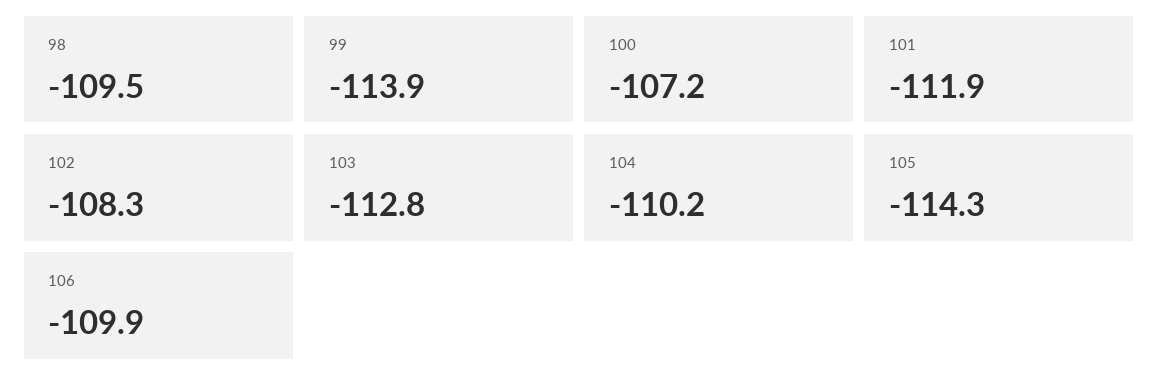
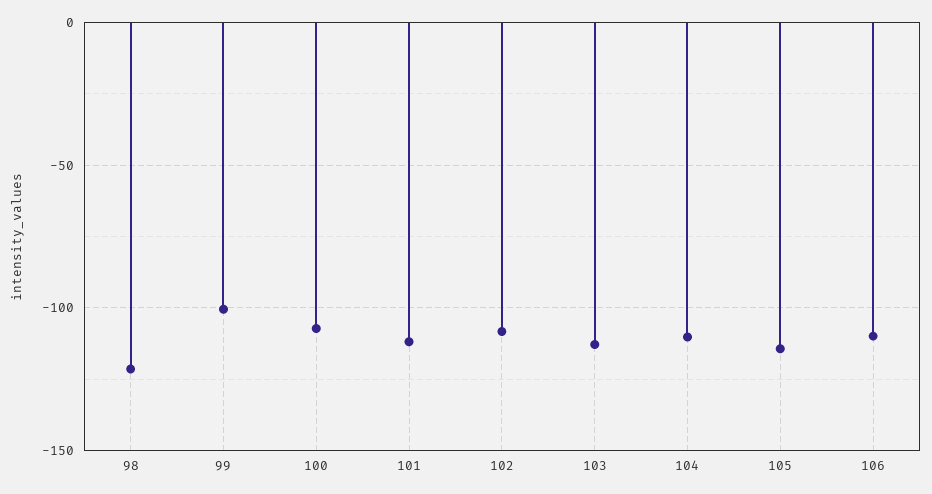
98: -109.5 -> -120
99: -113.9 -> -100

